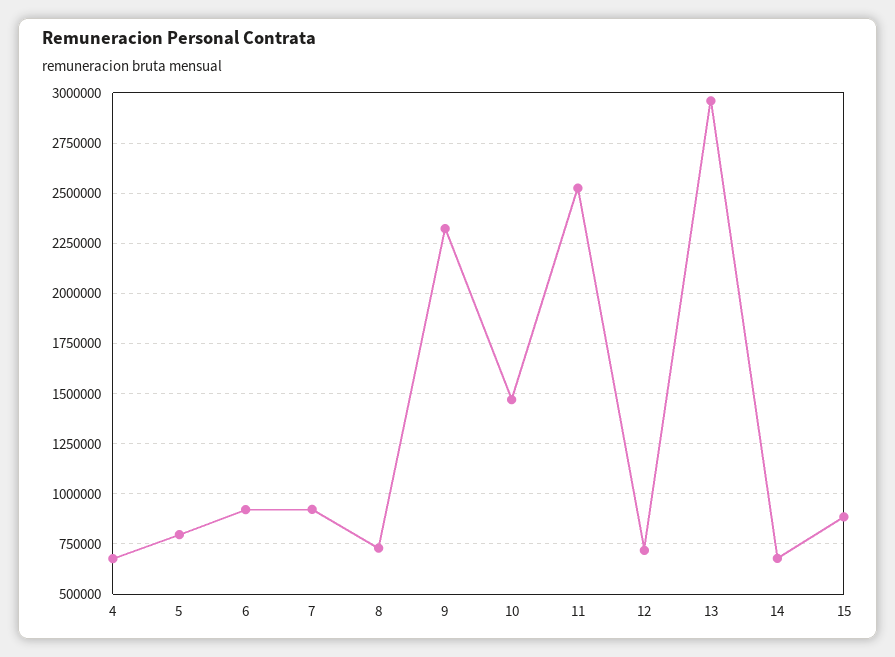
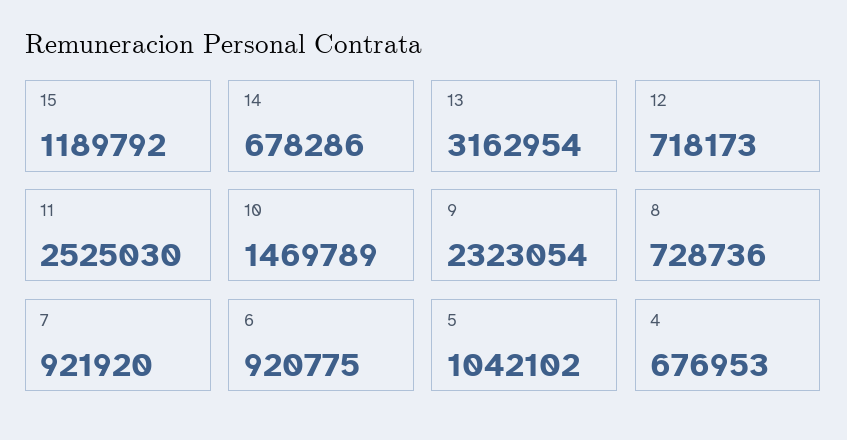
5: 800000 -> 1042102
13: 2950000 -> 3162954
15: 900000 -> 1189792

